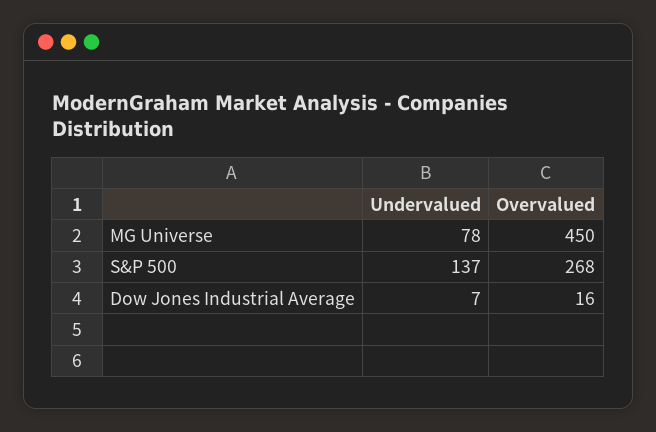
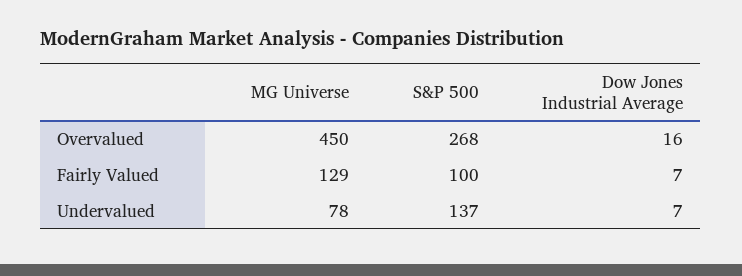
Fairly Valued, MG Universe: none -> 129
Fairly Valued, S&P 500: none -> 100
Fairly Valued, Dow Jones Industrial Average: none -> 7

